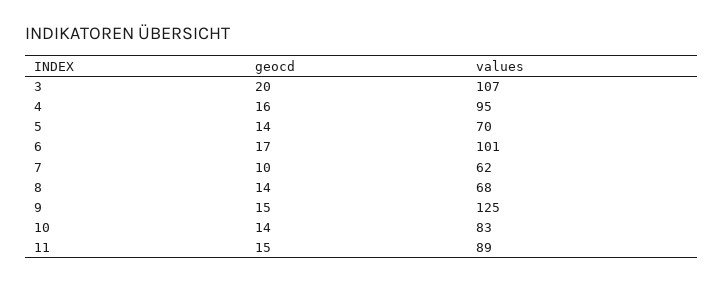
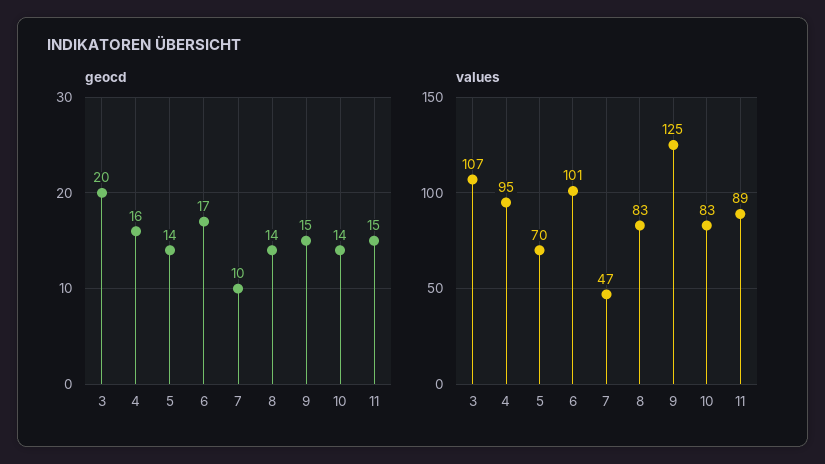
values, 7: 62 -> 47
values, 8: 68 -> 83

